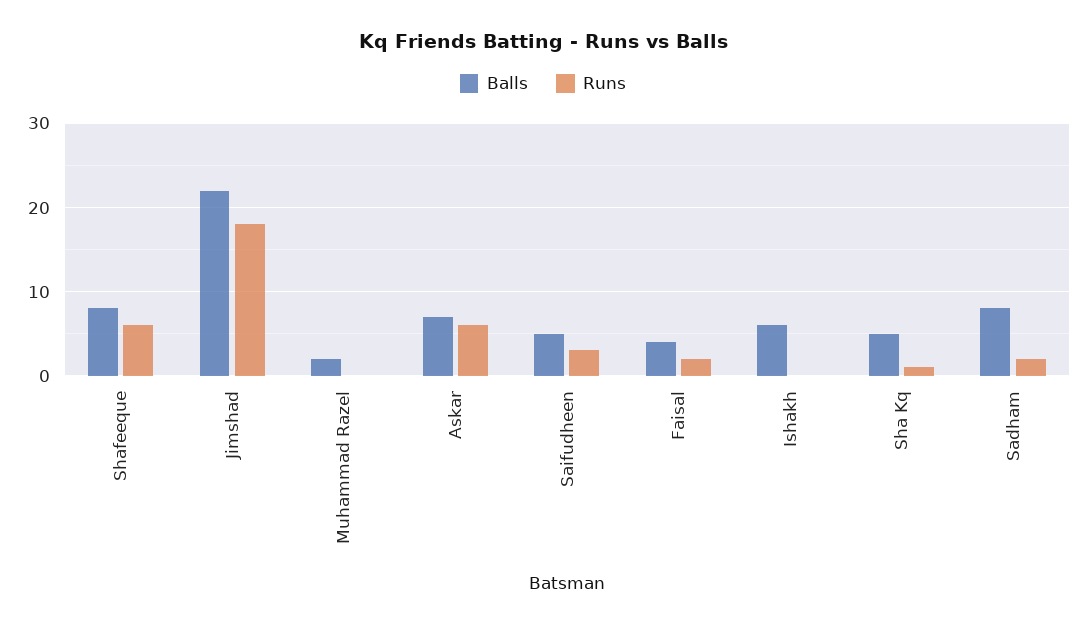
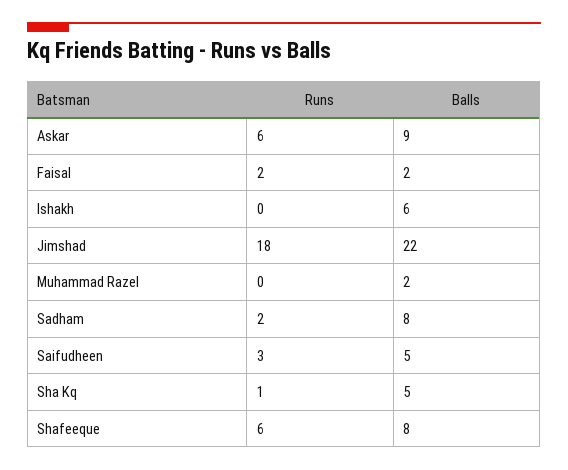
Balls, Askar: 7 -> 9
Balls, Faisal: 4 -> 2

